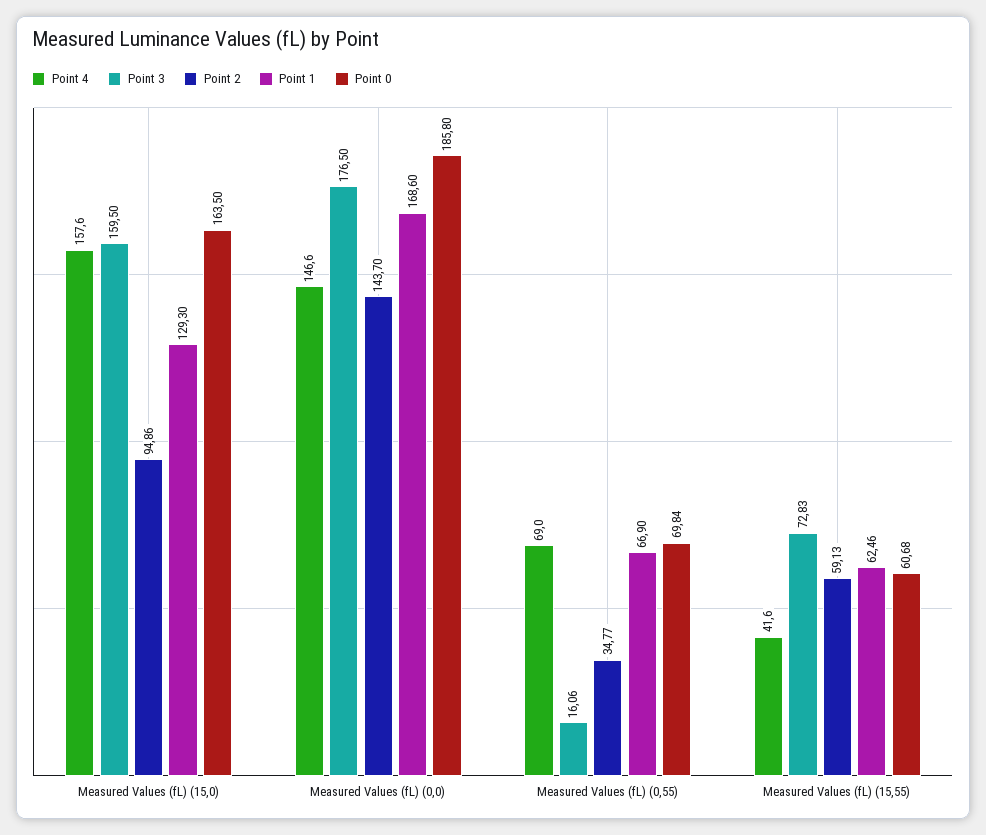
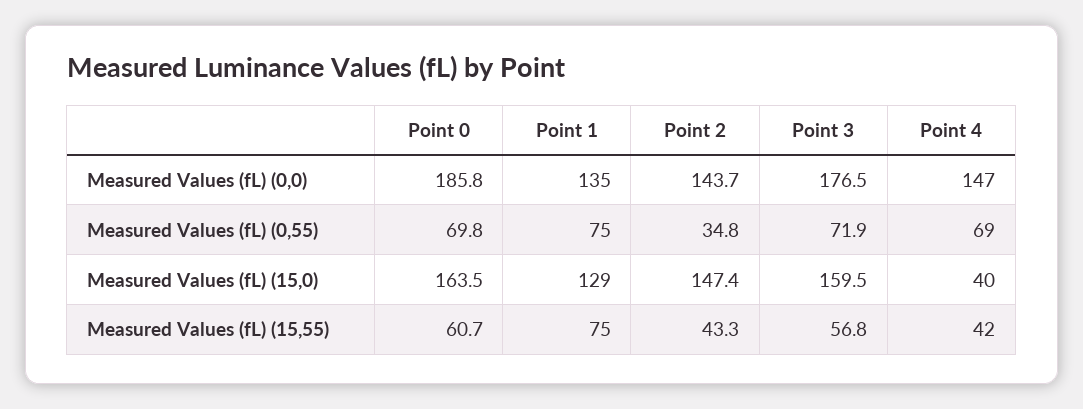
Point 4, Measured Values (fL) (15,0): 157.6 -> 40
Point 2, Measured Values (fL) (15,0): 94.86 -> 147.4
Point 1, Measured Values (fL) (0,0): 168.6 -> 135
Point 3, Measured Values (fL) (0,55): 16.06 -> 71.9
Point 1, Measured Values (fL) (0,55): 66.9 -> 75
Point 3, Measured Values (fL) (15,55): 72.83 -> 56.8
Point 2, Measured Values (fL) (15,55): 59.13 -> 43.3
Point 1, Measured Values (fL) (15,55): 62.46 -> 75

